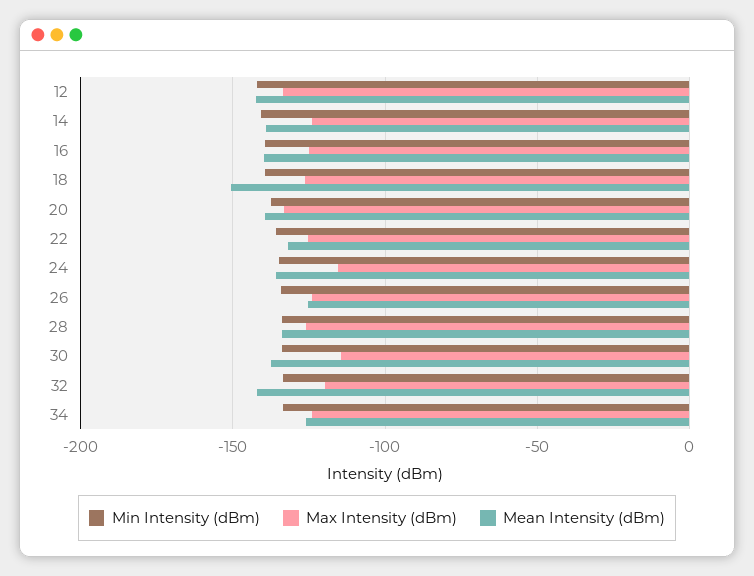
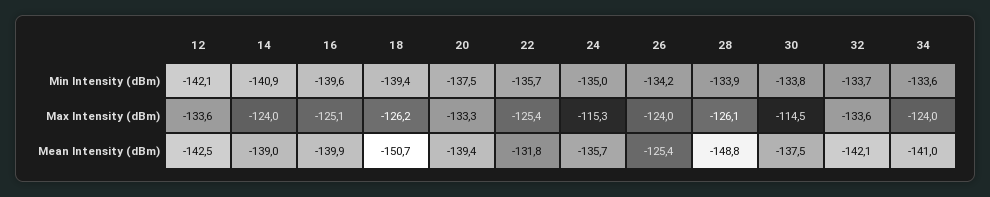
Mean Intensity (dBm), 28: -135 -> -148.8
Max Intensity (dBm), 32: -120 -> -133.6
Mean Intensity (dBm), 34: -125 -> -141

